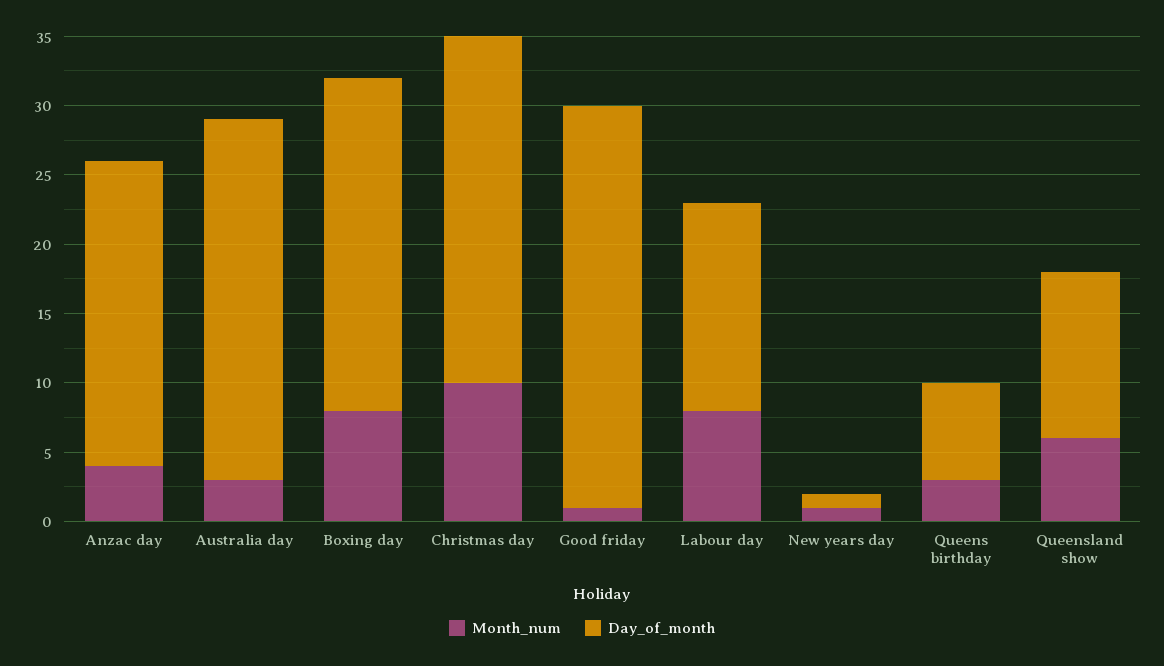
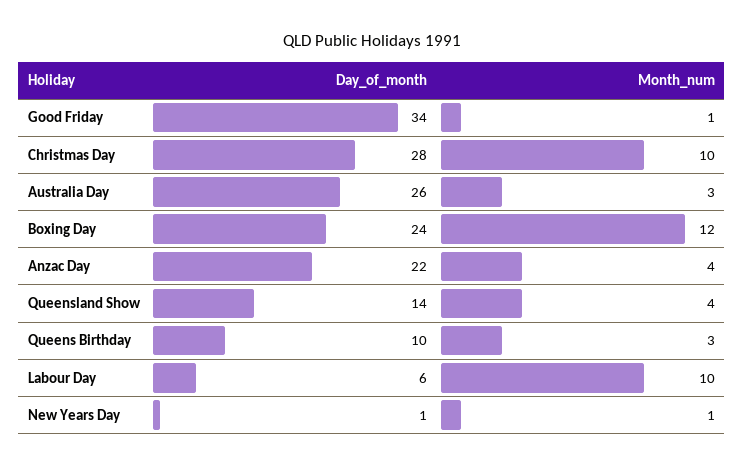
Month_num, Boxing day: 8 -> 12
Day_of_month, Christmas day: 25 -> 28
Day_of_month, Good friday: 29 -> 34
Month_num, Labour day: 8 -> 10
Day_of_month, Labour day: 15 -> 6
Day_of_month, Queens birthday: 7 -> 10
Month_num, Queensland show: 6 -> 4
Day_of_month, Queensland show: 12 -> 14

